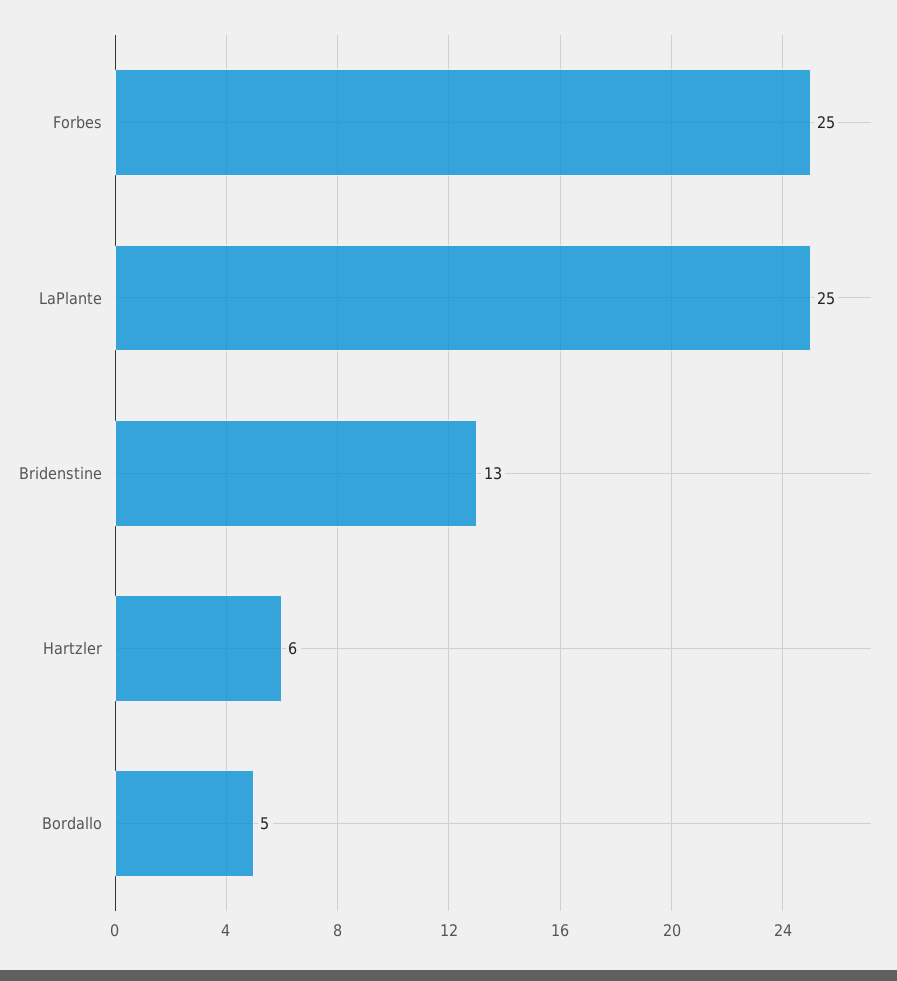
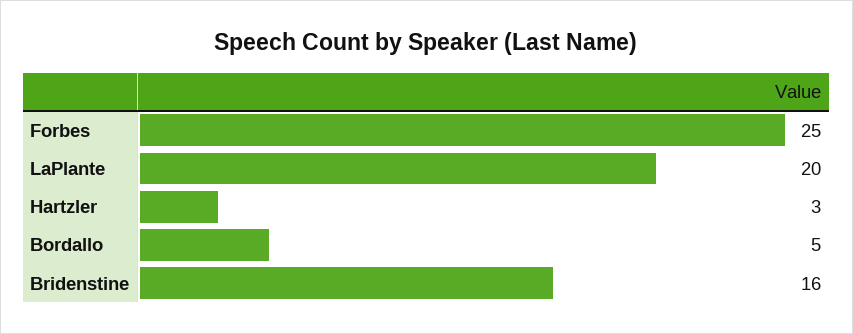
LaPlante: 25 -> 20
Bridenstine: 13 -> 16
Hartzler: 6 -> 3

